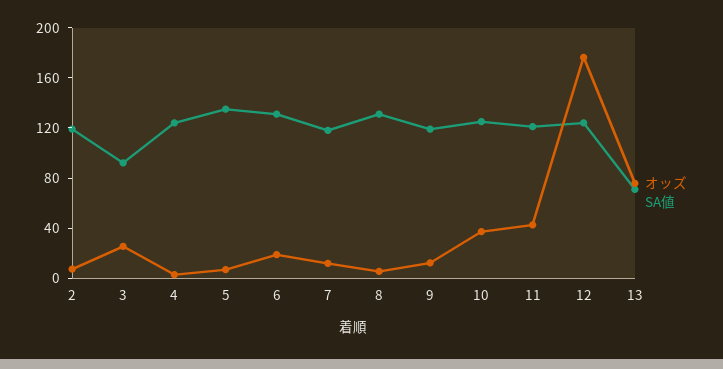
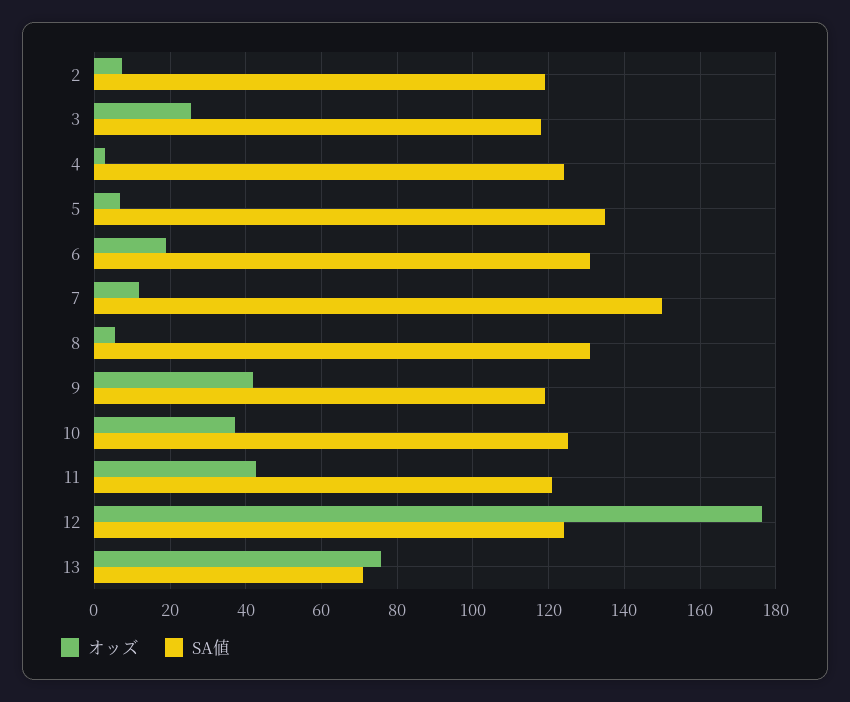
SA値, 3: 90 -> 118
SA値, 7: 120 -> 150
オッズ, 9: 10 -> 42

